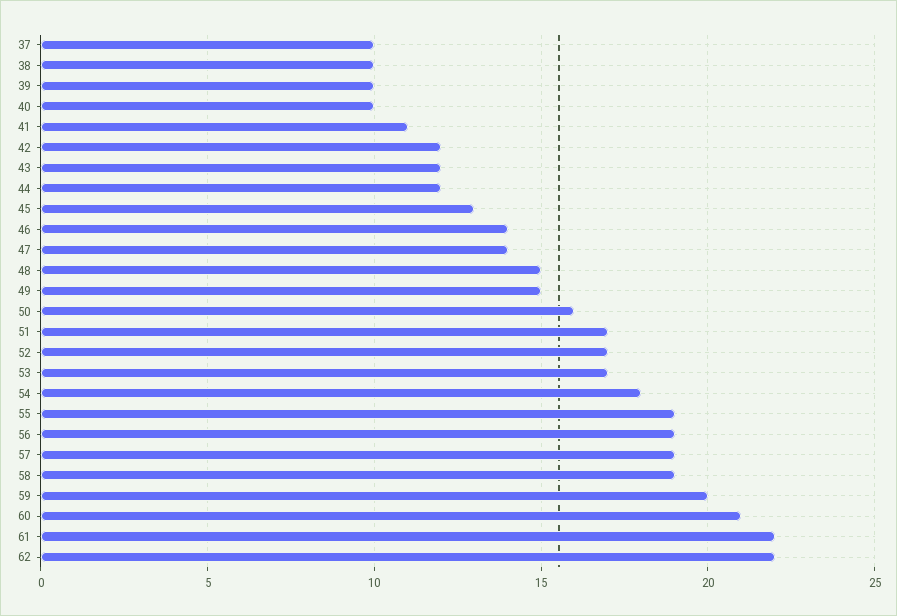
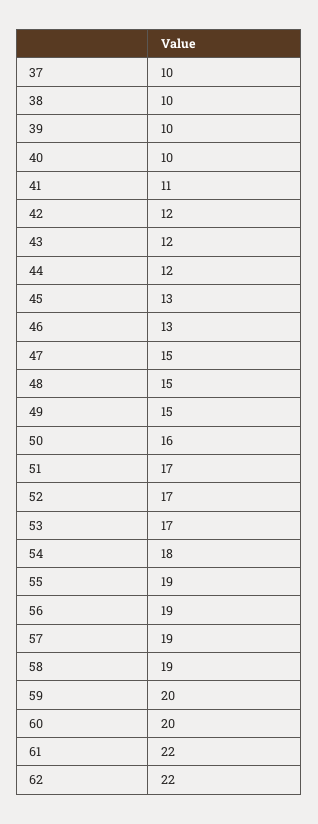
46: 14 -> 13
47: 14 -> 15
60: 21 -> 20

